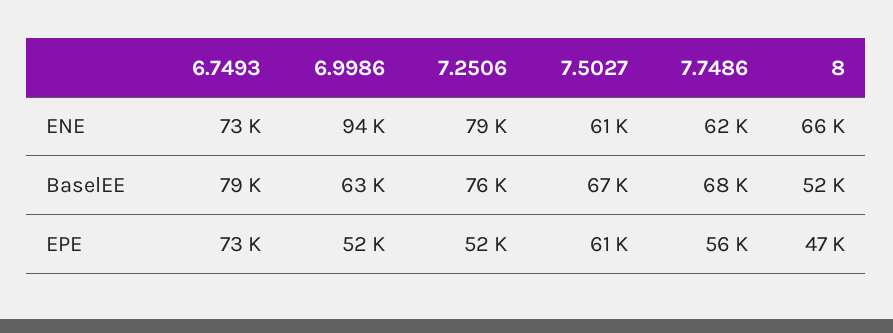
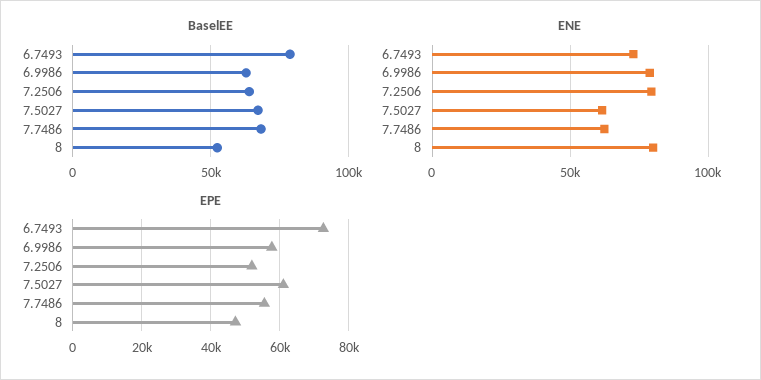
ENE, 6.9986: 94000 -> 80000
ENE, 8: 66000 -> 80000
BaselEE, 7.2506: 76000 -> 65000
EPE, 6.9986: 52000 -> 58000

